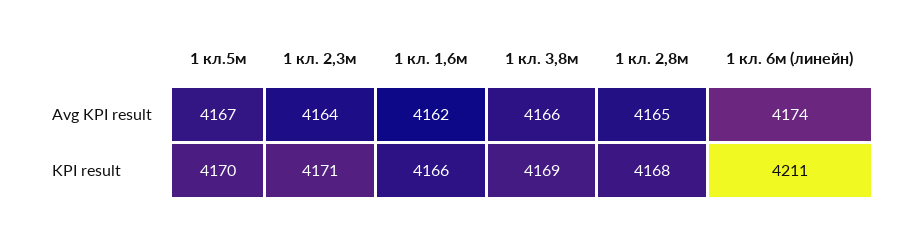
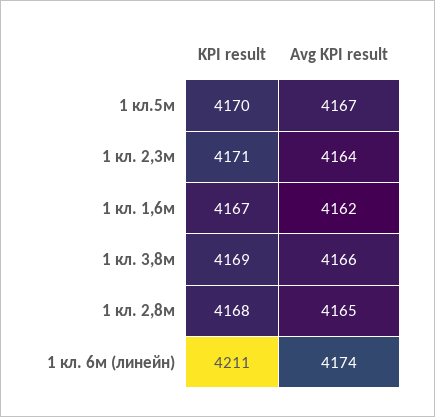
1 кл. 1,6м, KPI result: 4166 -> 4167

